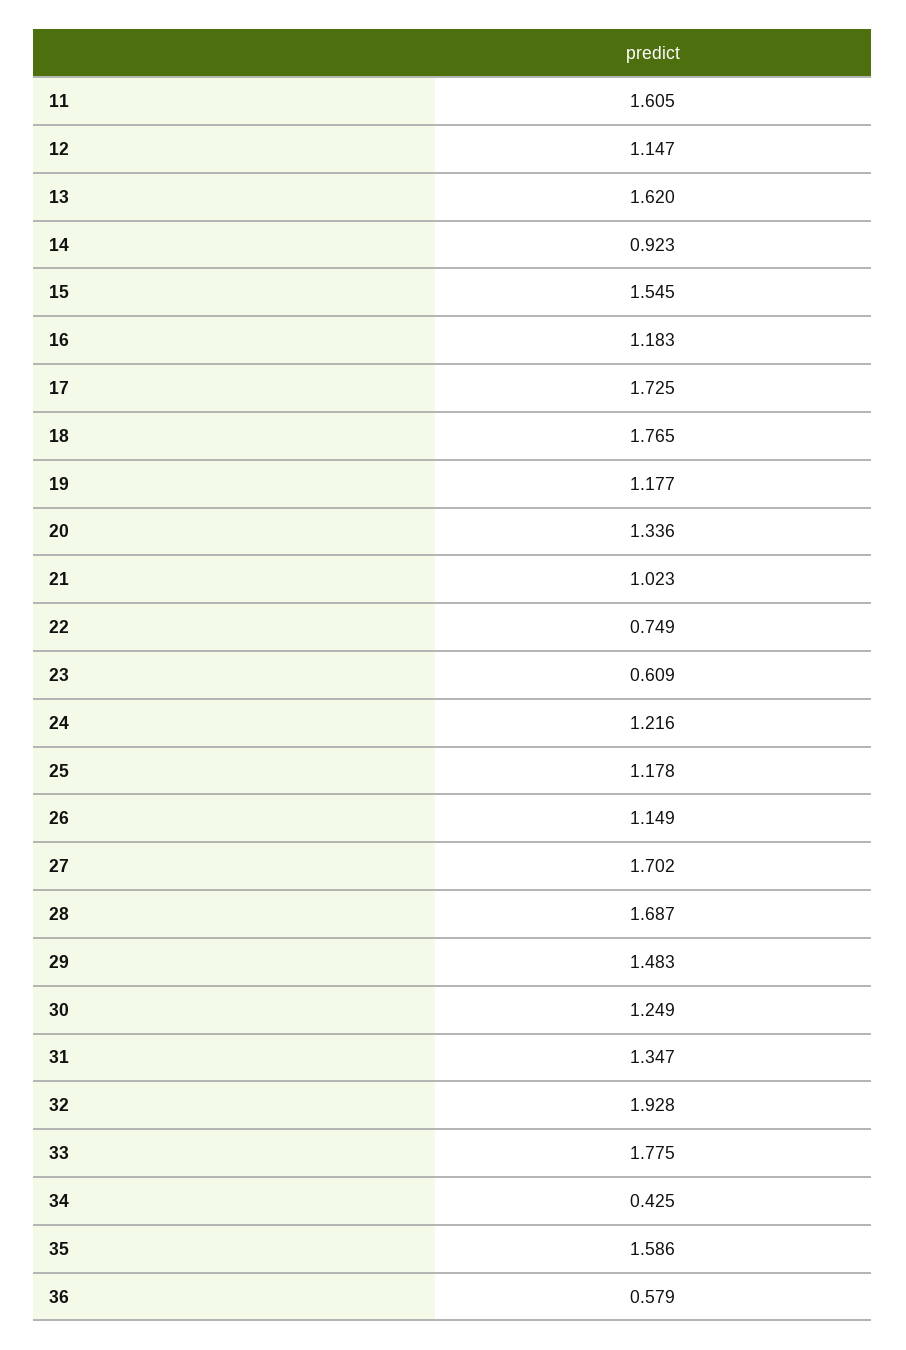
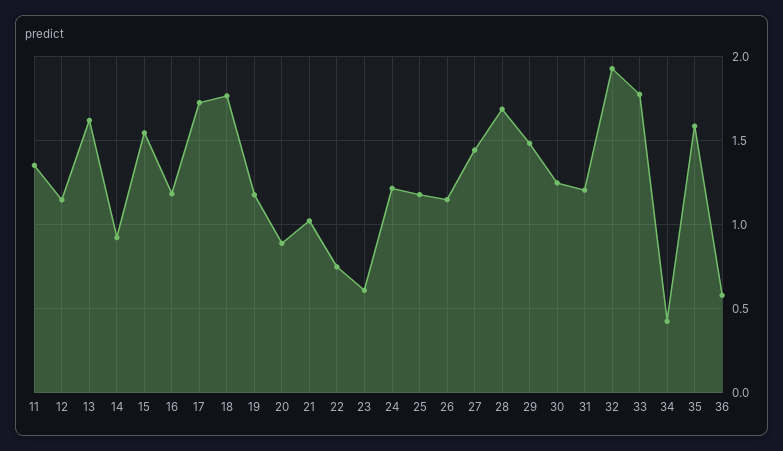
11: 1.605 -> 1.35
20: 1.336 -> 0.9
27: 1.702 -> 1.45
31: 1.347 -> 1.2

